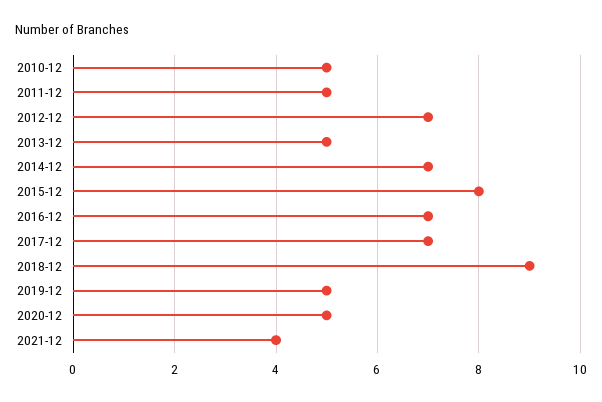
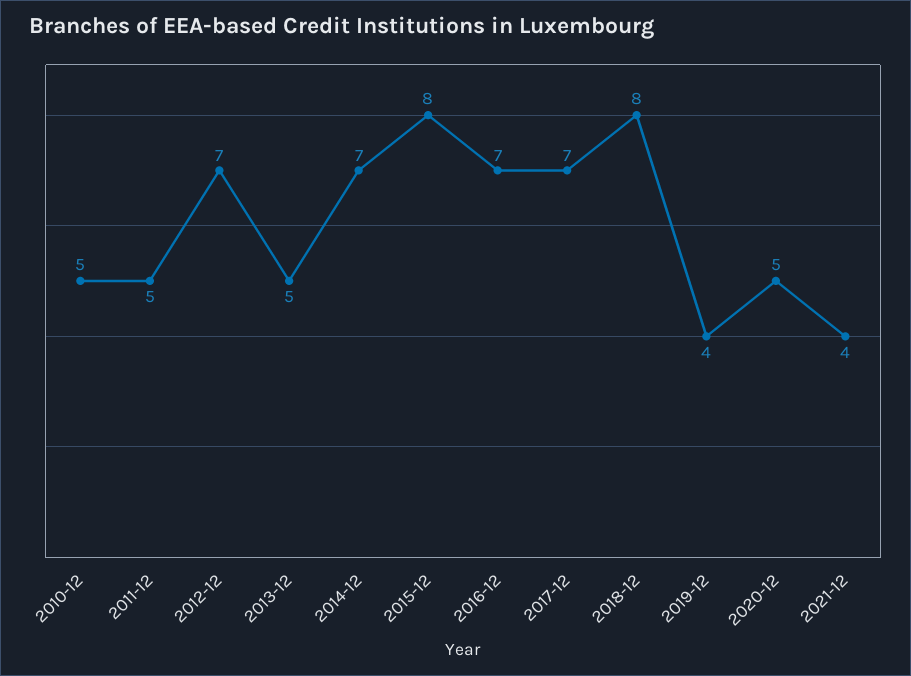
2018-12: 9 -> 8
2019-12: 5 -> 4

